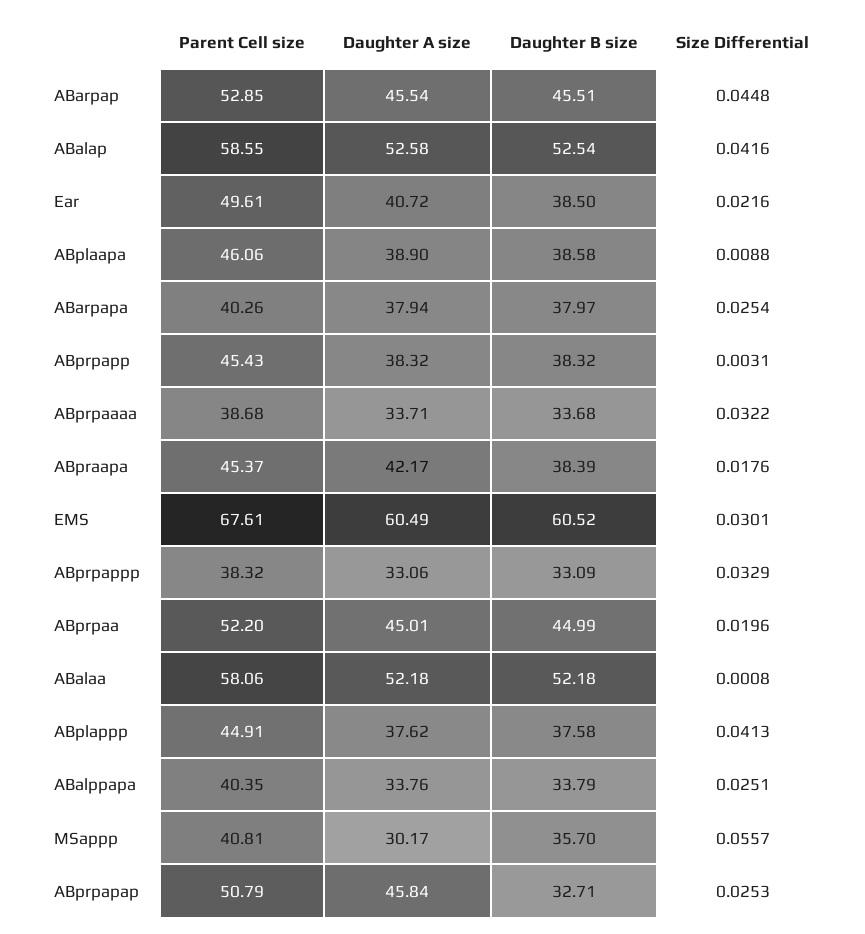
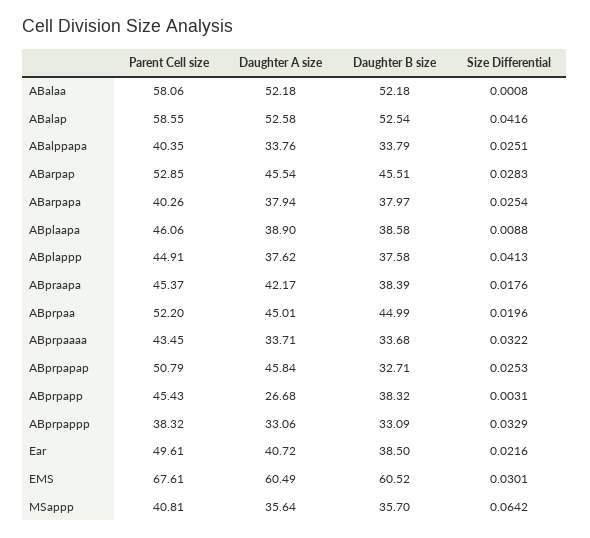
Size Differential, ABarpap: 0.0448 -> 0.0283
Daughter A size, ABprpapp: 38.32 -> 26.68
Parent Cell size, ABprpaaaa: 38.68 -> 43.45
Daughter A size, MSappp: 30.17 -> 35.64
Size Differential, MSappp: 0.0557 -> 0.0642

